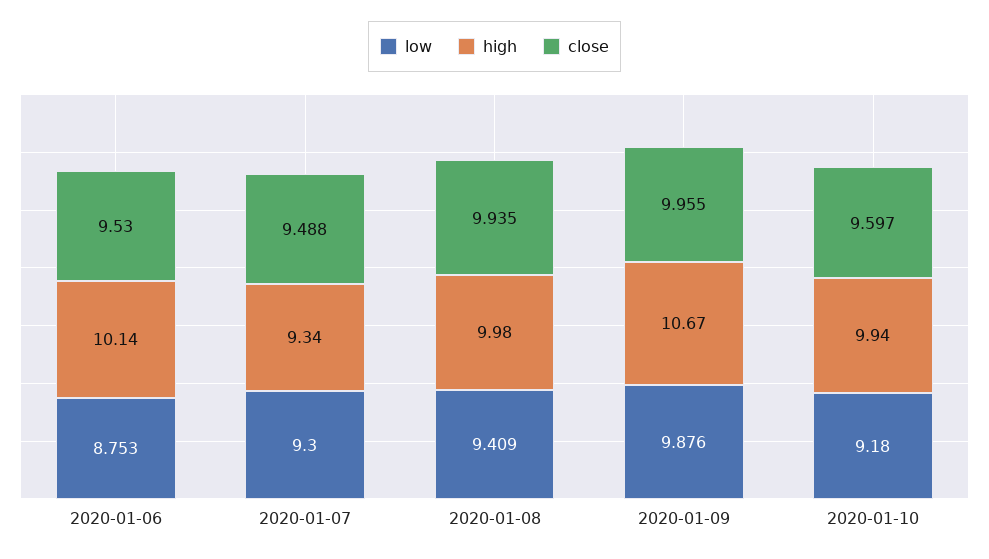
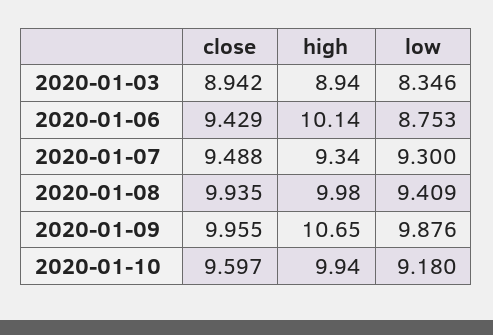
close, 2020-01-06: 9.53 -> 9.429
high, 2020-01-09: 10.67 -> 10.65
close, 2020-01-03: none -> 8.942
high, 2020-01-03: none -> 8.94
low, 2020-01-03: none -> 8.346

